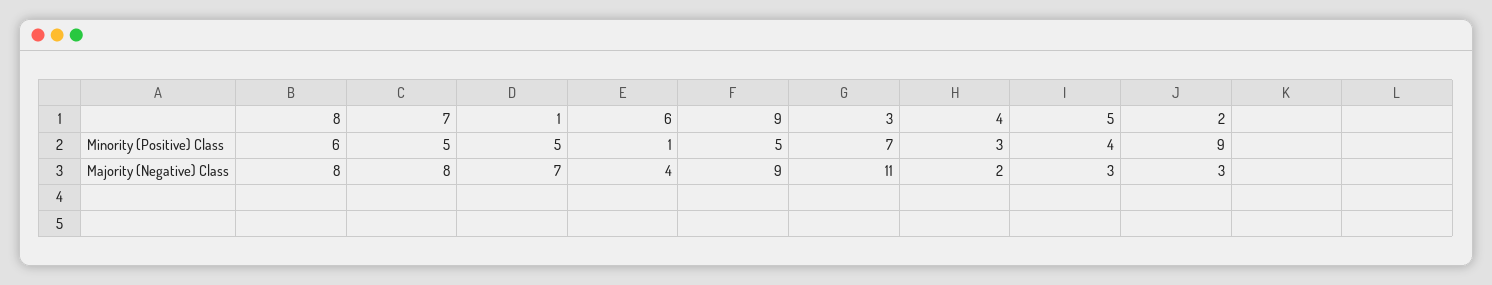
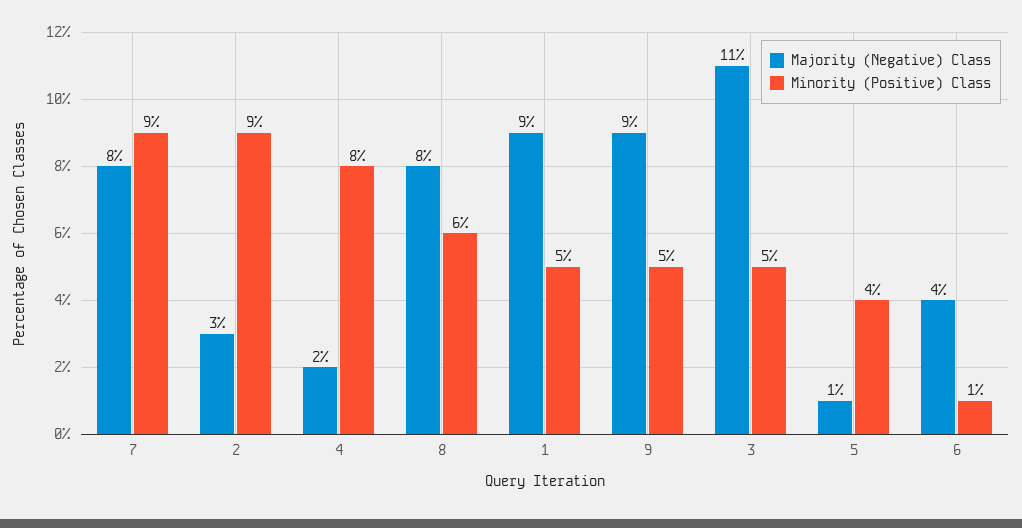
Minority (Positive) Class, 7: 5 -> 9
Minority (Positive) Class, 3: 7 -> 5
Minority (Positive) Class, 4: 3 -> 8
Majority (Negative) Class, 1: 7 -> 9
Majority (Negative) Class, 5: 3 -> 1

